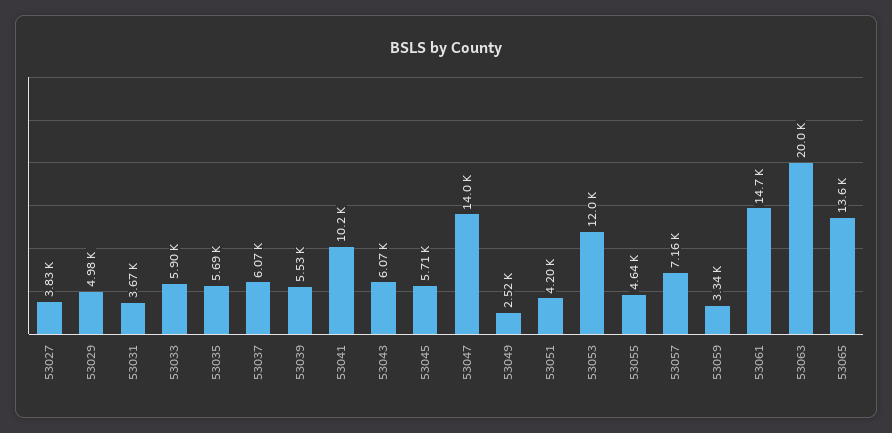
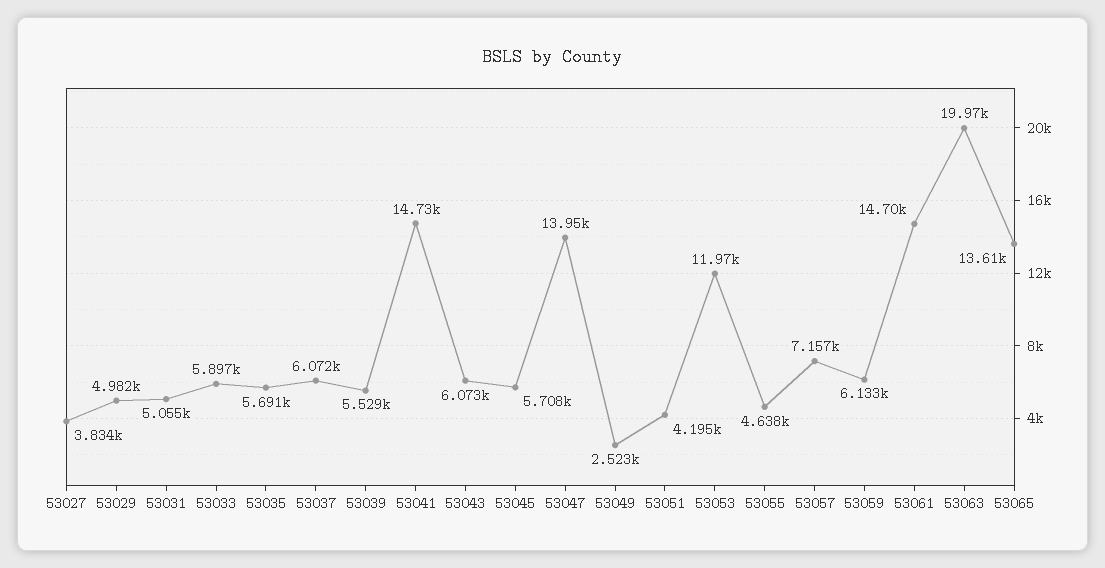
53031: 3670 -> 5055
53041: 10200 -> 14730
53059: 3340 -> 6133

